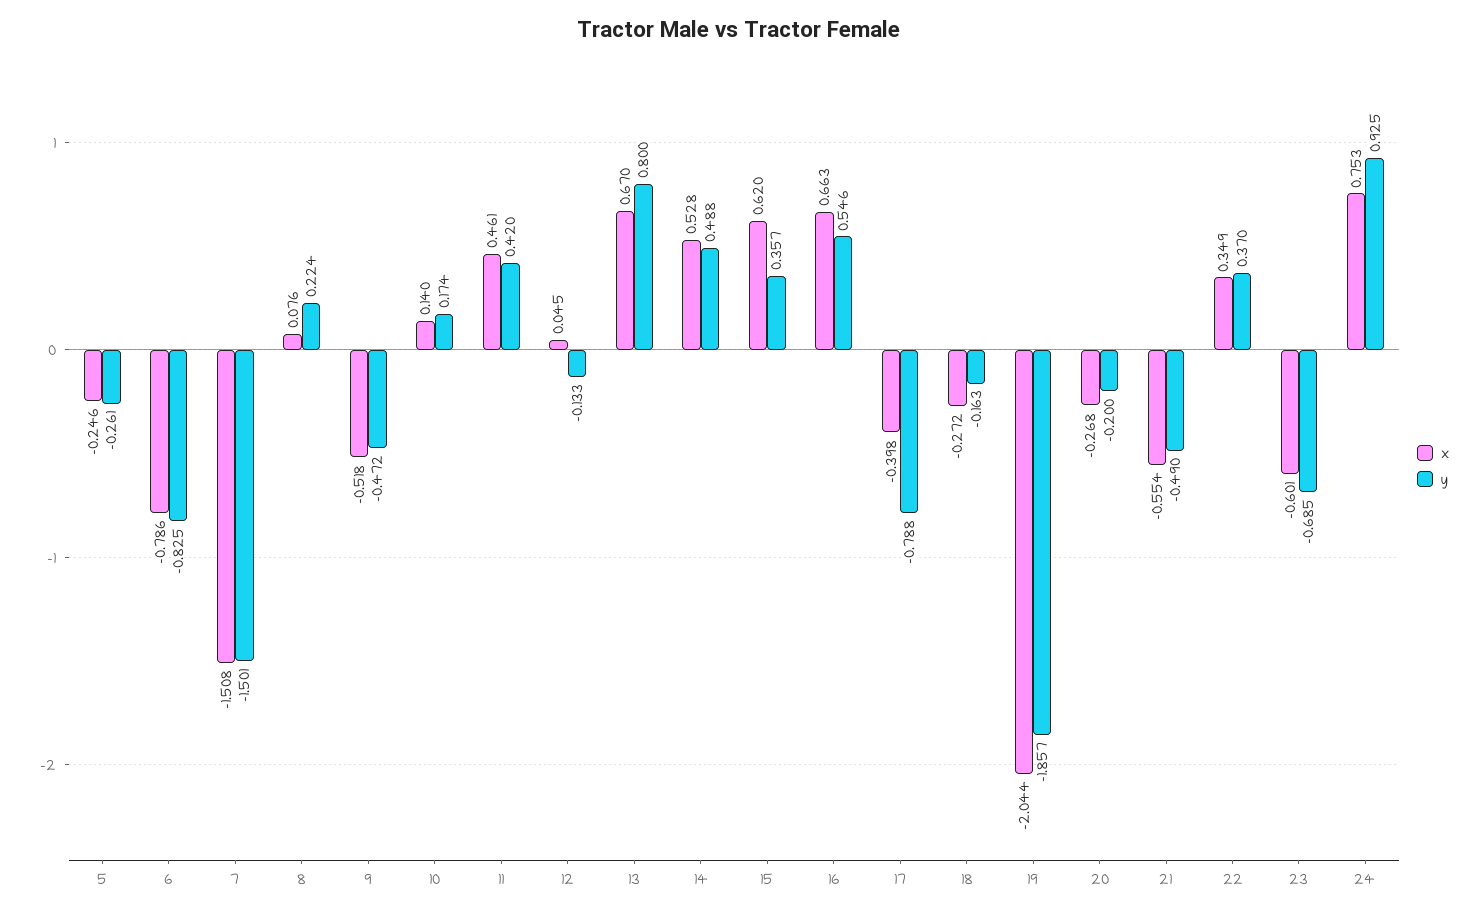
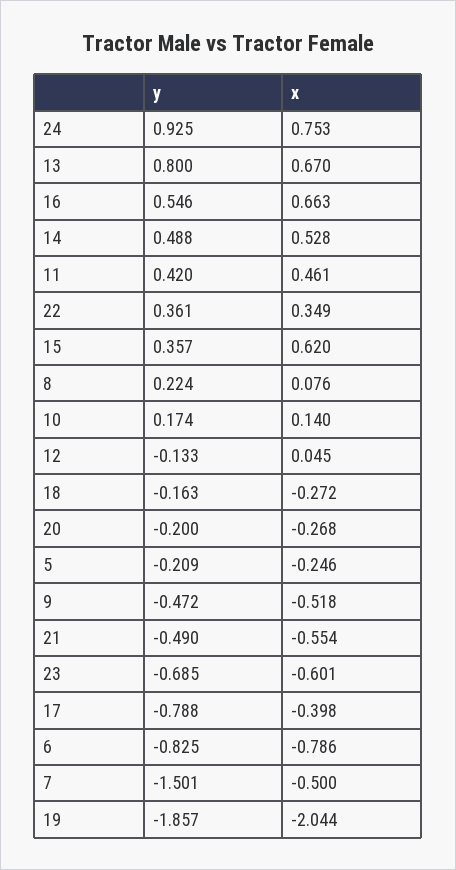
y, 5: -0.261 -> -0.209
x, 7: -1.508 -> -0.5
y, 22: 0.37 -> 0.361

